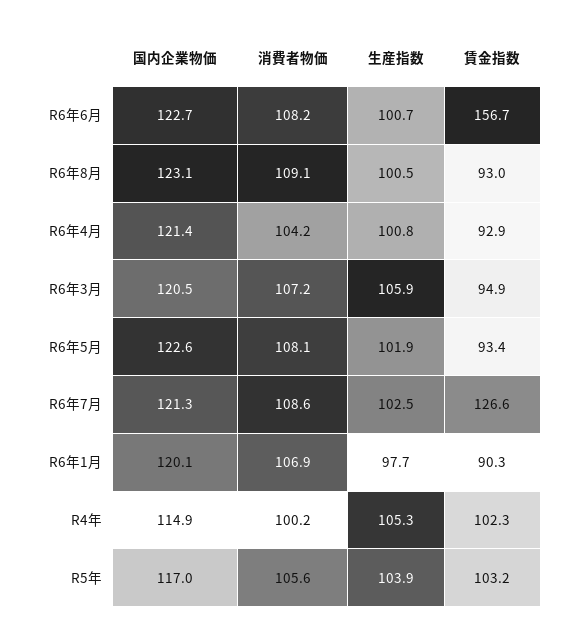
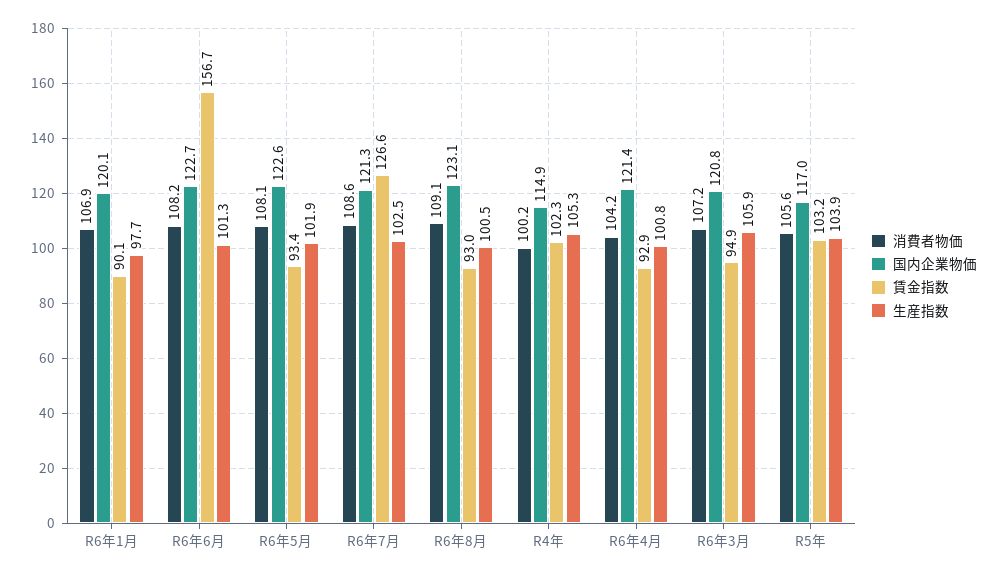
生産指数, R6年6月: 100.7 -> 101.3
国内企業物価, R6年3月: 120.5 -> 120.8
賃金指数, R6年1月: 90.3 -> 90.1

